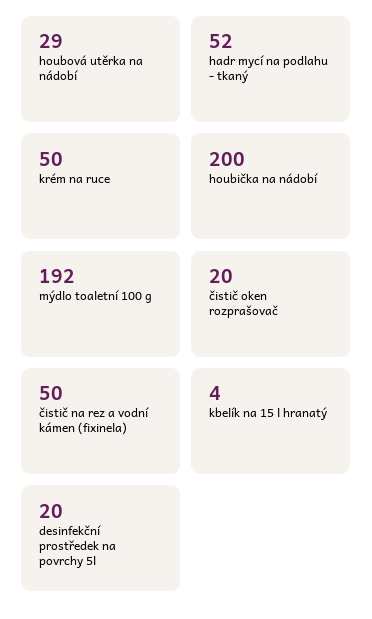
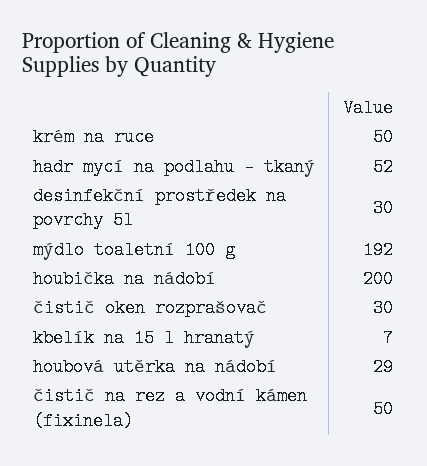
čistič oken rozprašovač: 20 -> 30
kbelík na 15 l hranatý: 4 -> 7
desinfekční prostředek na povrchy 5l: 20 -> 30

